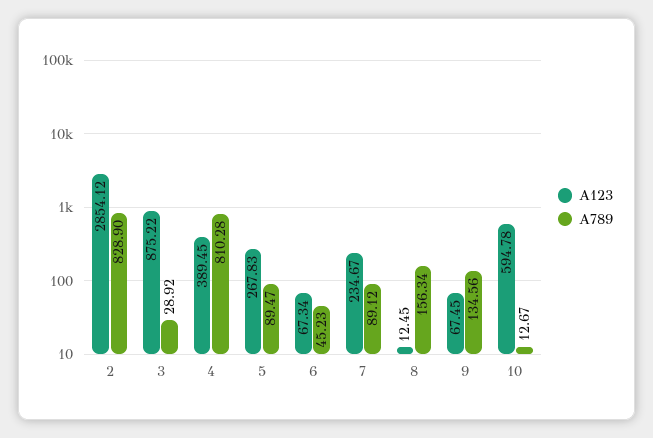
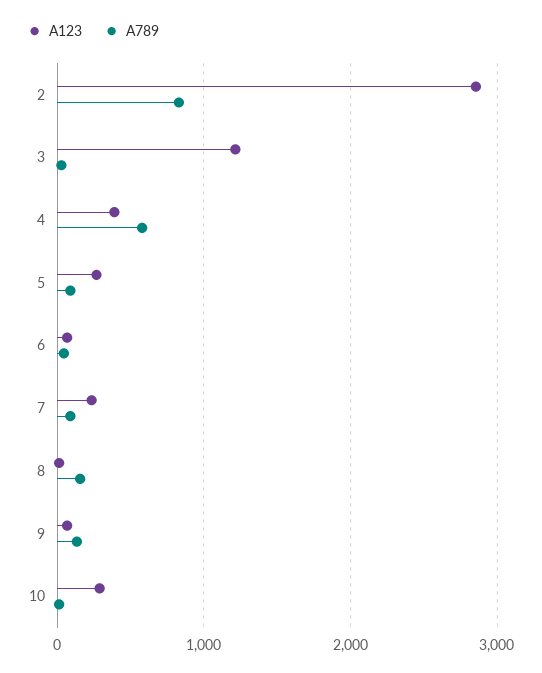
A123, 3: 875.22 -> 1200
A789, 4: 810.28 -> 600
A123, 10: 594.78 -> 300

